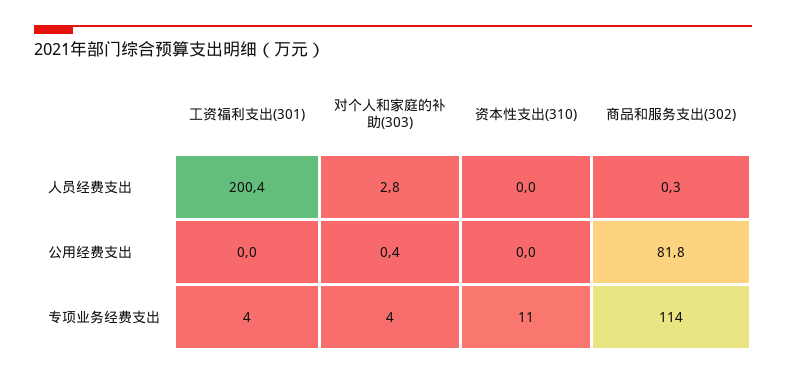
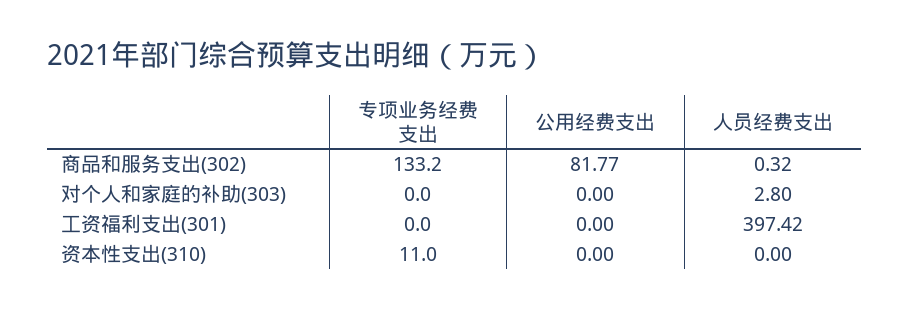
工资福利支出(301), 人员经费支出: 200.4 -> 397.42
对个人和家庭的补助(303), 公用经费支出: 0.4 -> 0
工资福利支出(301), 专项业务经费支出: 4 -> 0
对个人和家庭的补助(303), 专项业务经费支出: 4 -> 0
商品和服务支出(302), 专项业务经费支出: 114 -> 133.2

